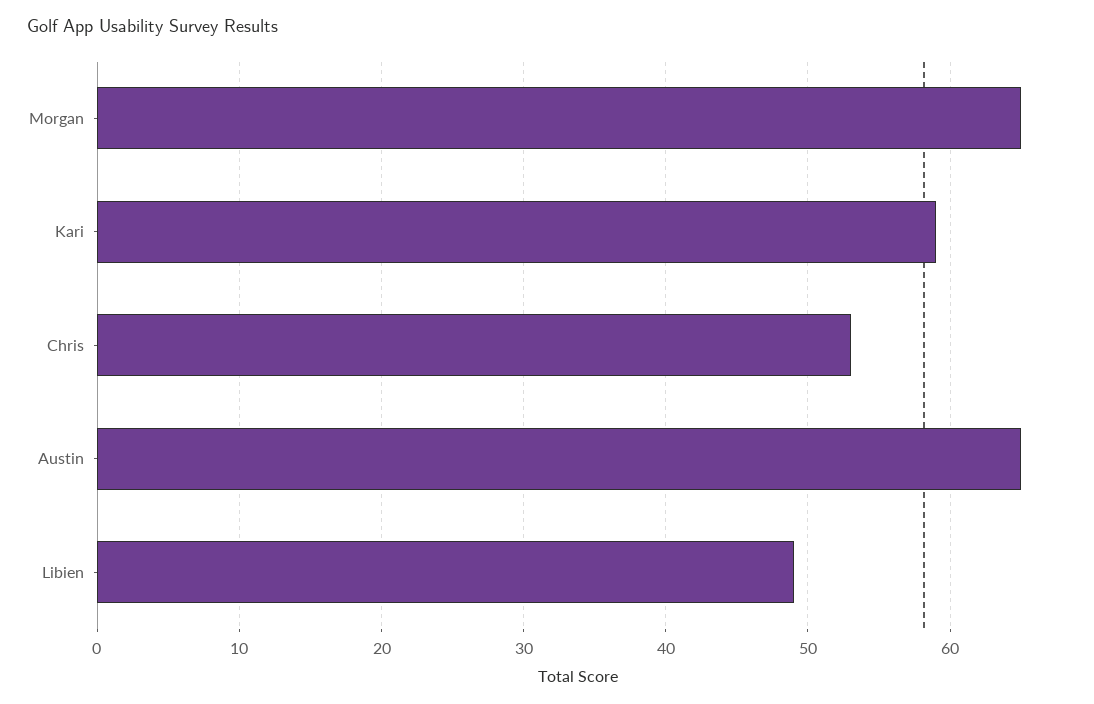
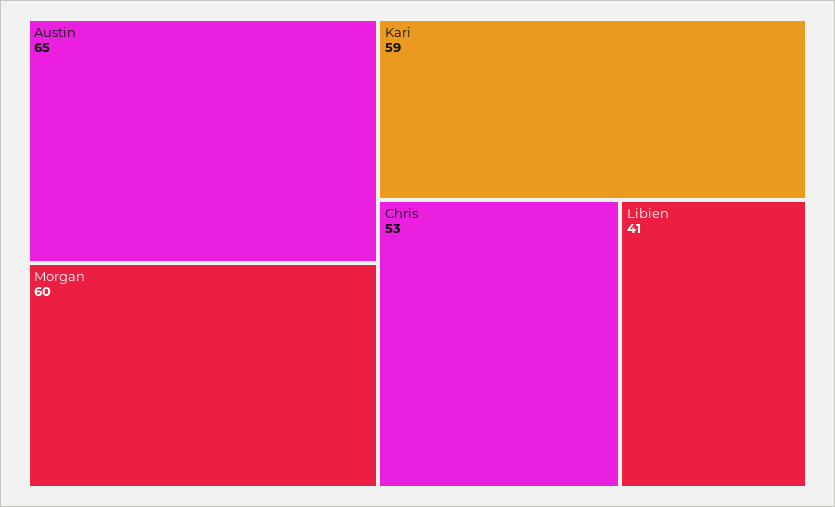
Morgan: 65 -> 60
Libien: 49 -> 41

